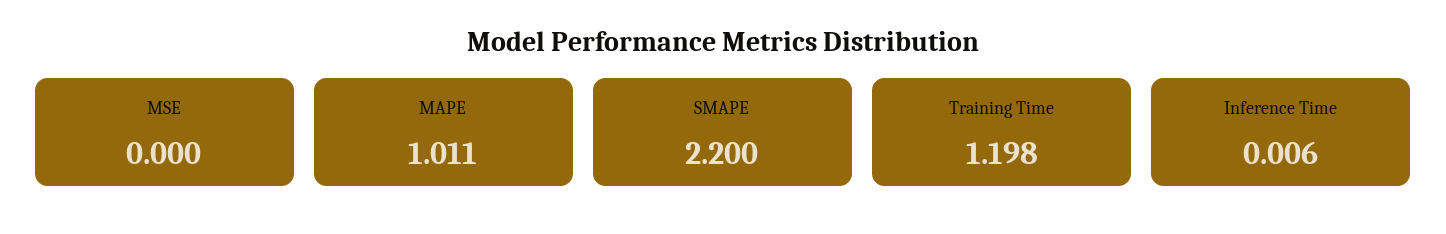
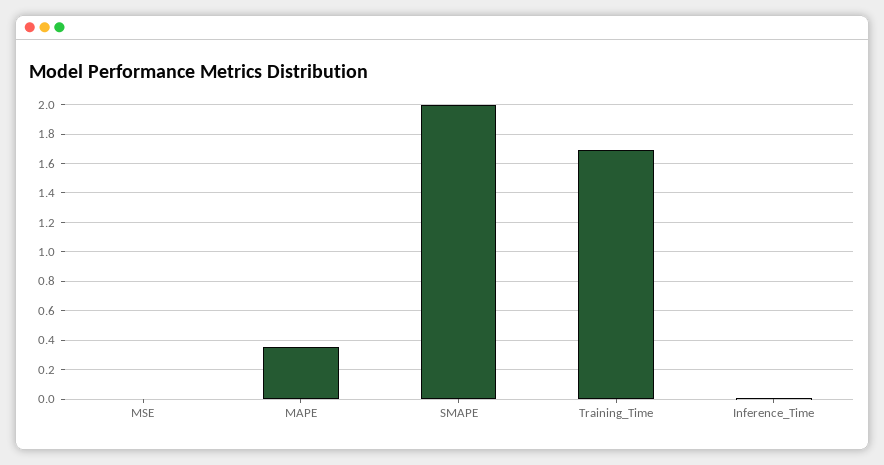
MAPE: 1.011 -> 0.35
SMAPE: 2.2 -> 2
Training Time: 1.198 -> 1.7

